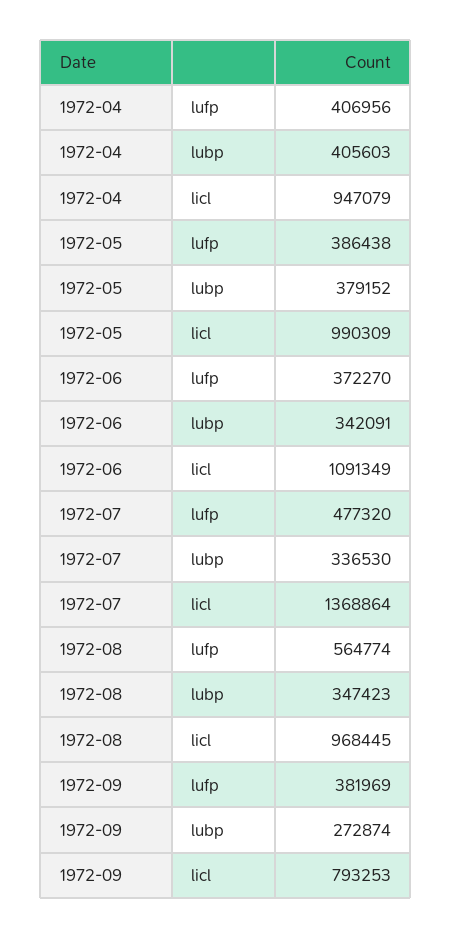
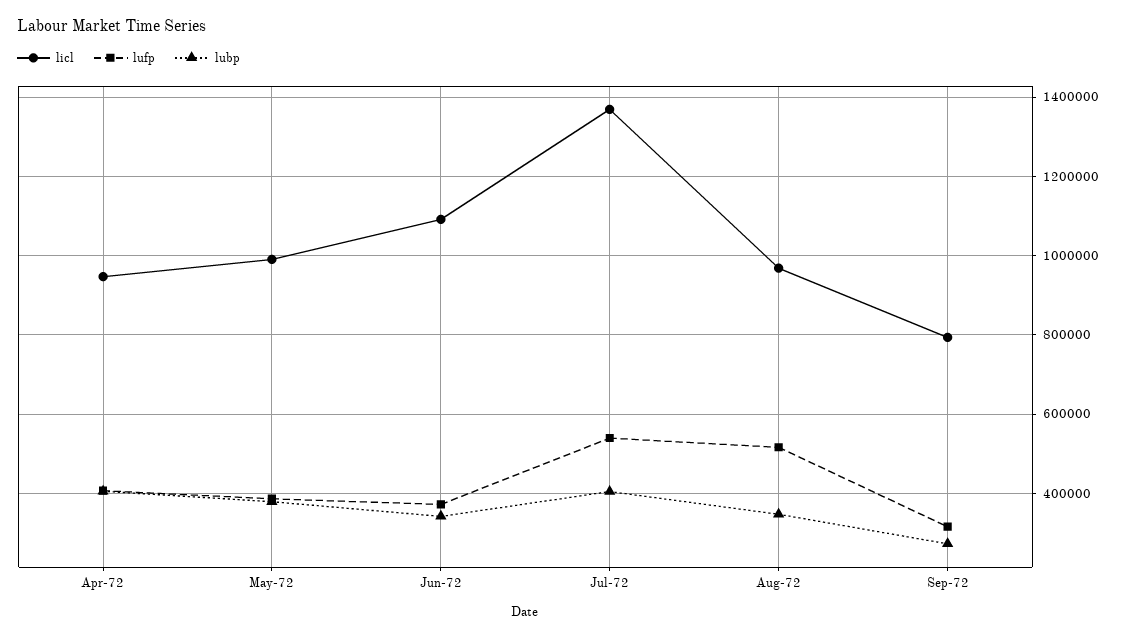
lufp, 1972-07: 477320 -> 540000
lubp, 1972-07: 336530 -> 400000
lufp, 1972-08: 564774 -> 520000
lufp, 1972-09: 381969 -> 320000

